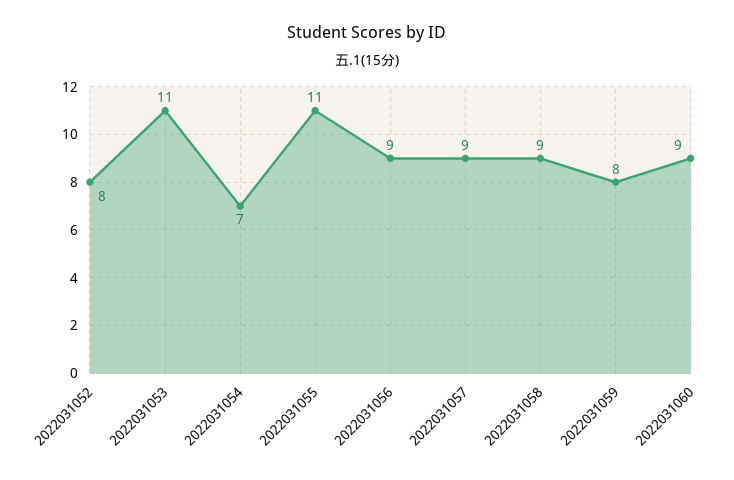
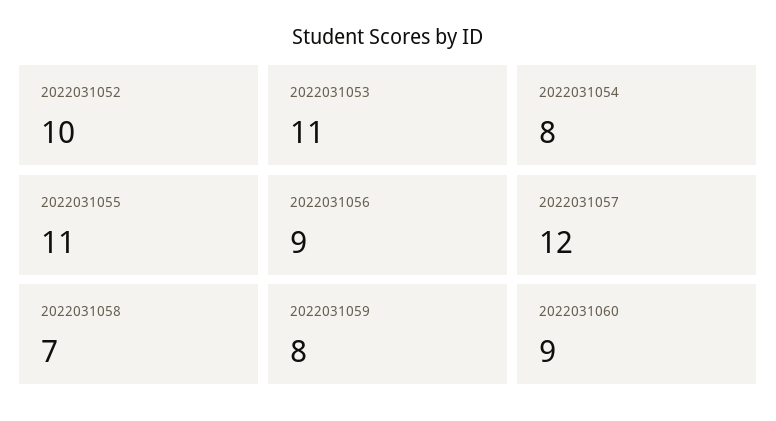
2022031052: 8 -> 10
2022031054: 7 -> 8
2022031057: 9 -> 12
2022031058: 9 -> 7

